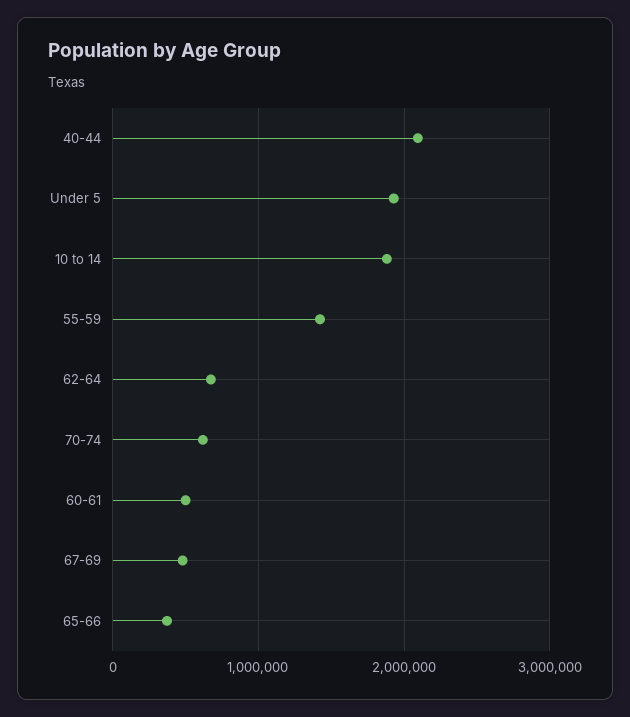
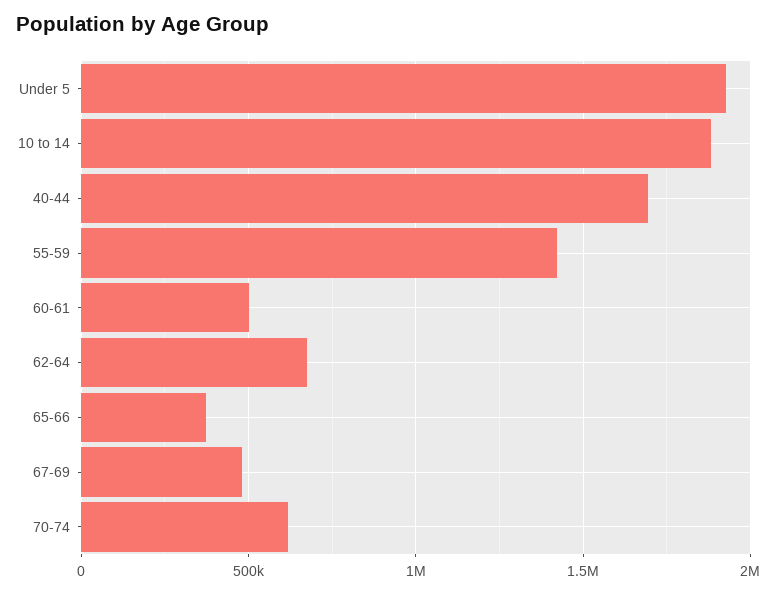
40-44: 2100000 -> 1700000

